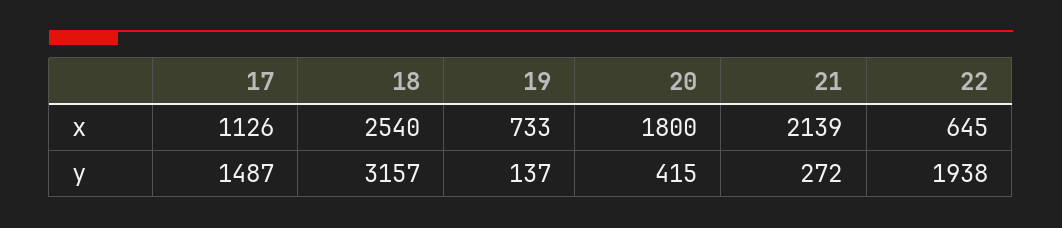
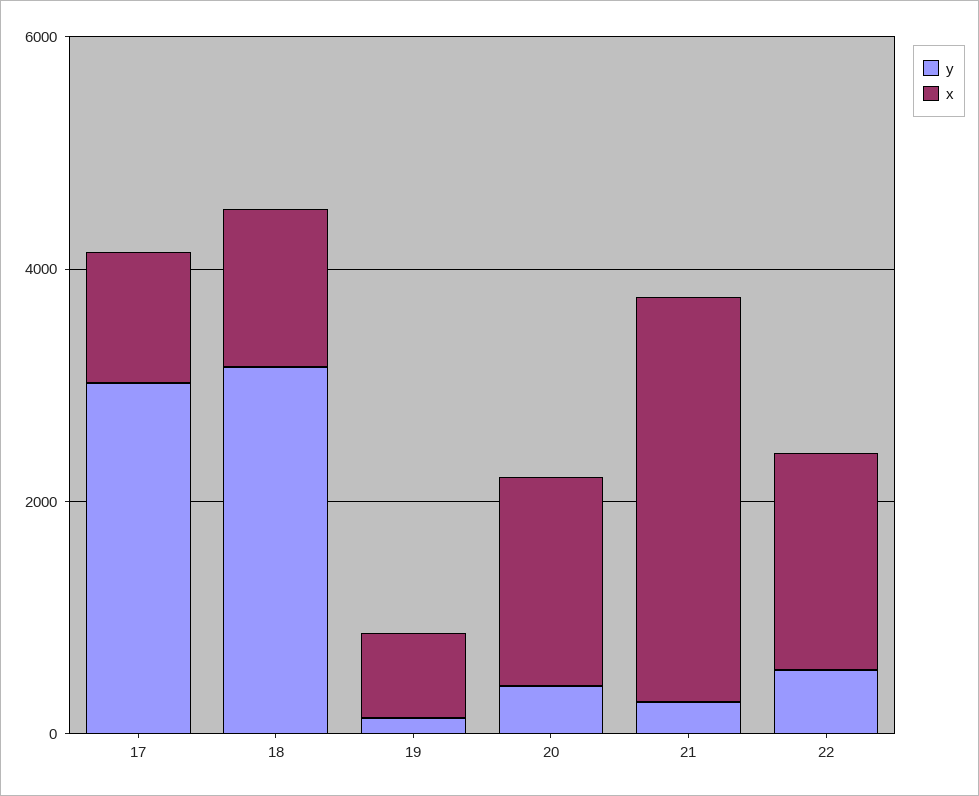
x, 18: 2540 -> 1500
x, 21: 2139 -> 3500
x, 22: 645 -> 2000
y, 17: 1487 -> 3000
y, 22: 1938 -> 500

